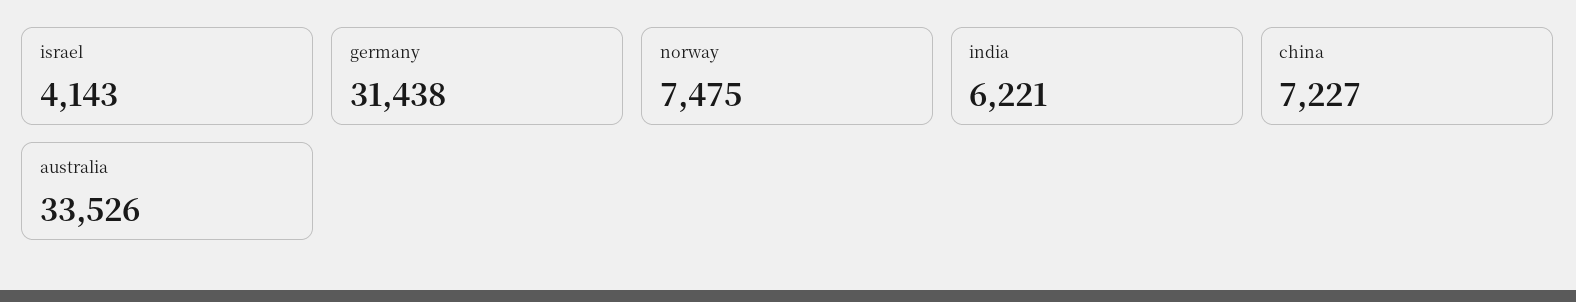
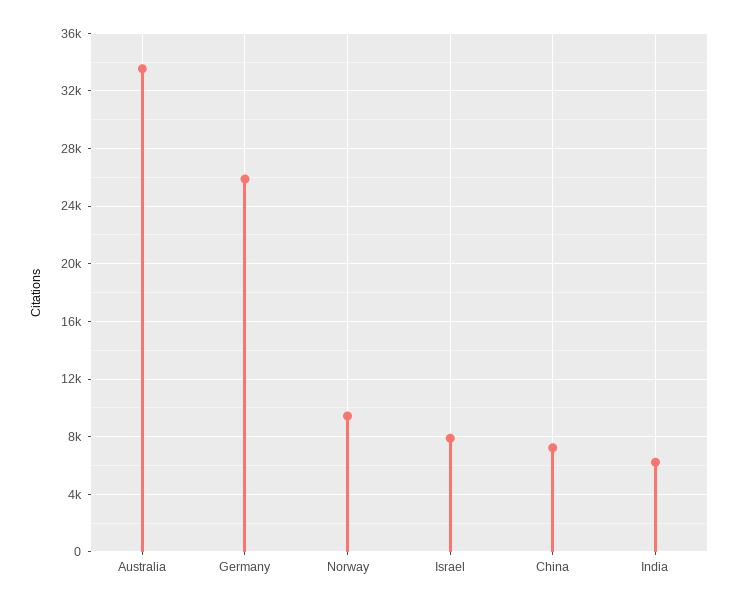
israel: 4143 -> 8000
germany: 31438 -> 26000
norway: 7475 -> 9500

